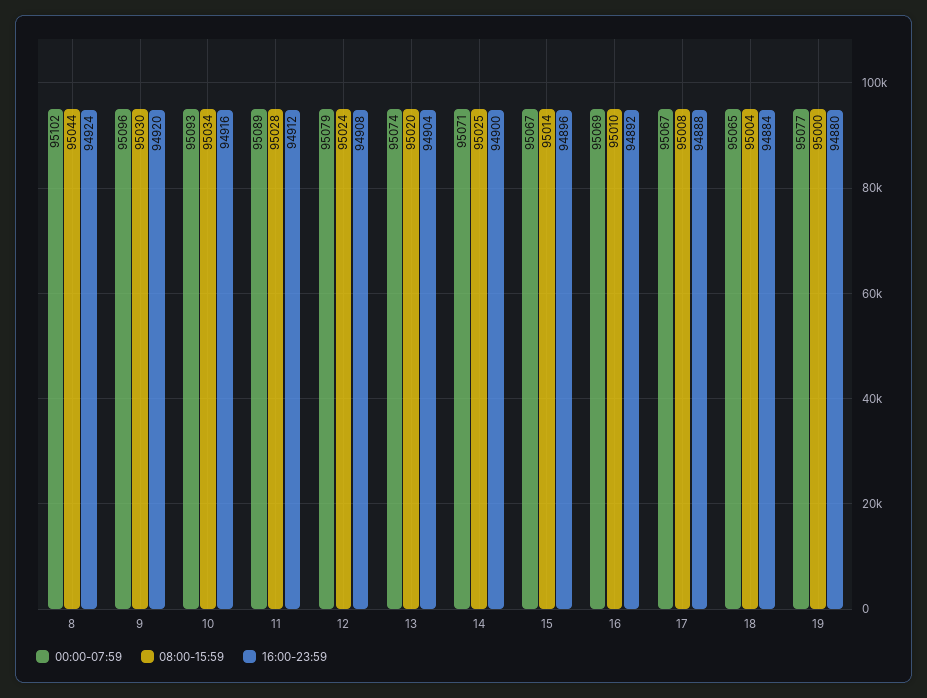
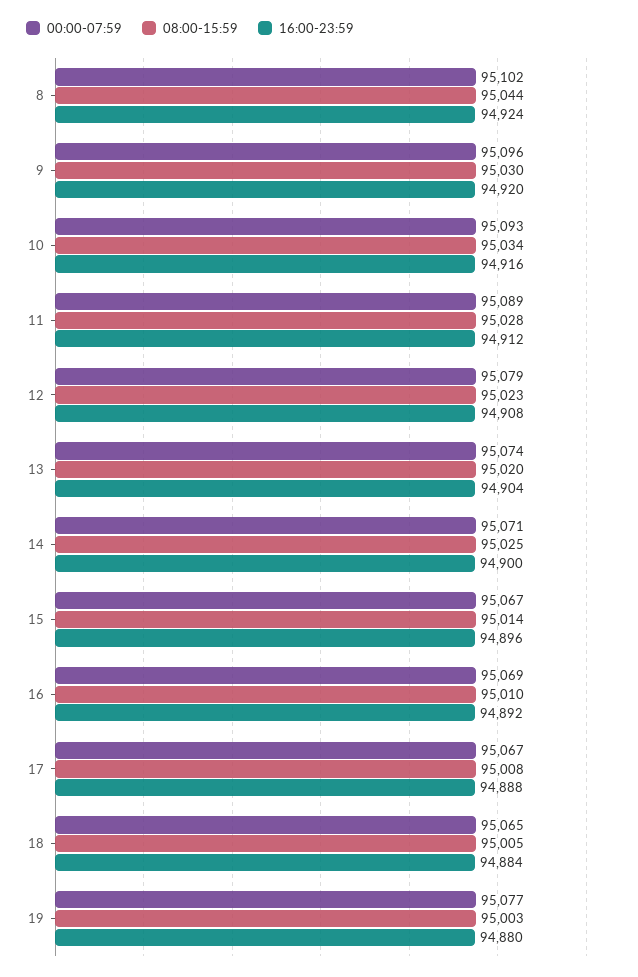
08:00-15:59, 12: 95024 -> 95023
08:00-15:59, 18: 95004 -> 95005
08:00-15:59, 19: 95000 -> 95003

